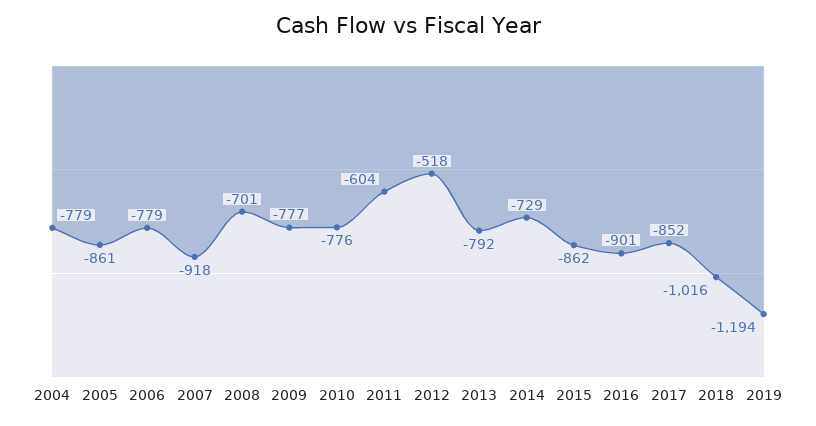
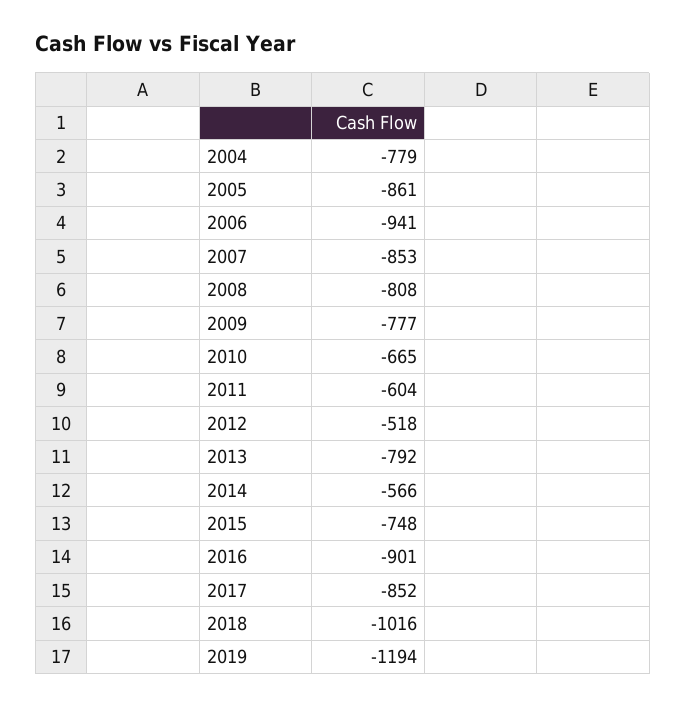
2006: -779 -> -941
2007: -918 -> -853
2008: -701 -> -808
2010: -776 -> -665
2014: -729 -> -566
2015: -862 -> -748

